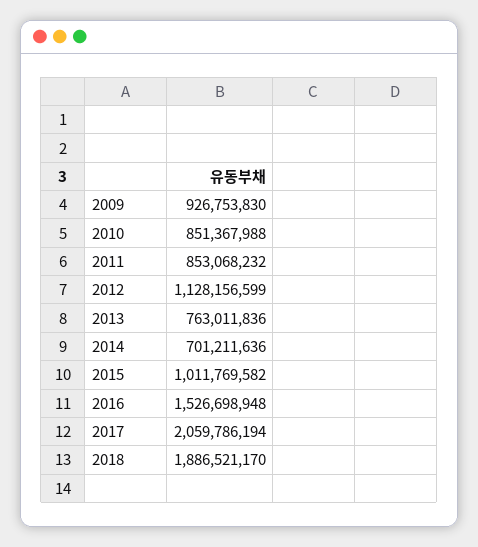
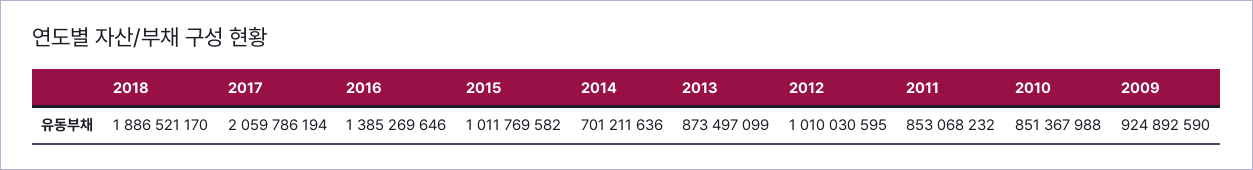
2009: 926753830 -> 924892590
2012: 1128156599 -> 1010030595
2013: 763011836 -> 873497099
2016: 1526698948 -> 1385269646

